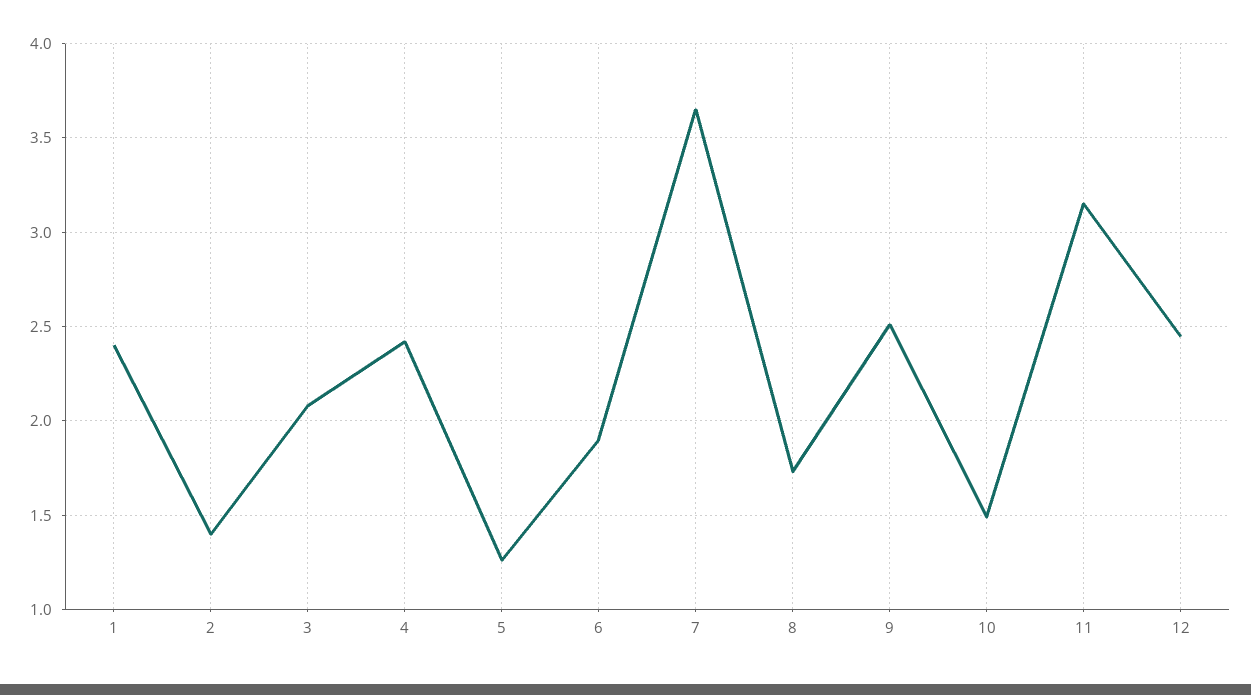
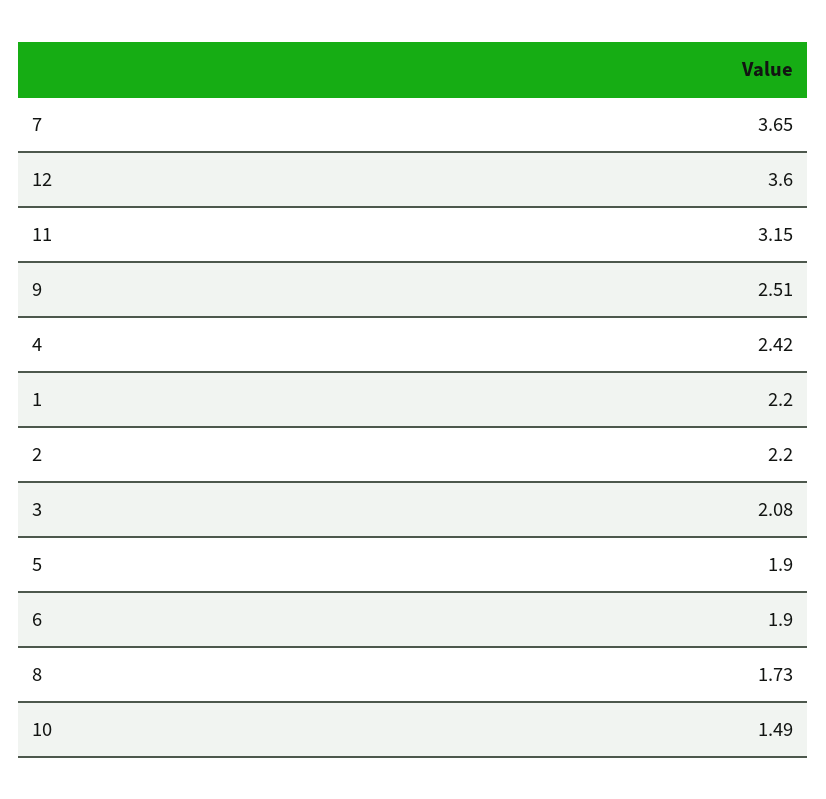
1: 2.4 -> 2.2
2: 1.4 -> 2.2
5: 1.25 -> 1.9
12: 2.45 -> 3.6

